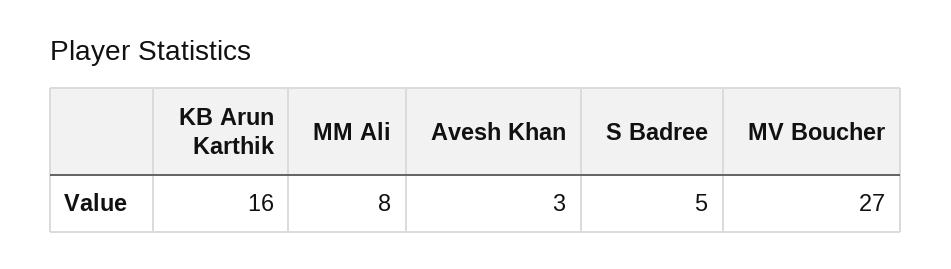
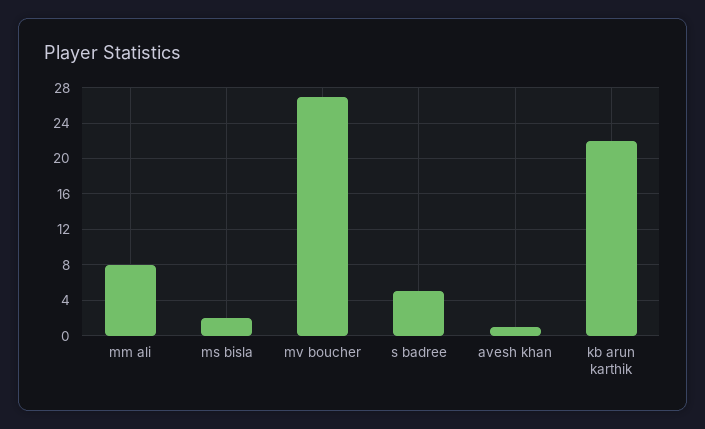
KB Arun Karthik: 16 -> 22
Avesh Khan: 3 -> 1
ms bisla: none -> 2

